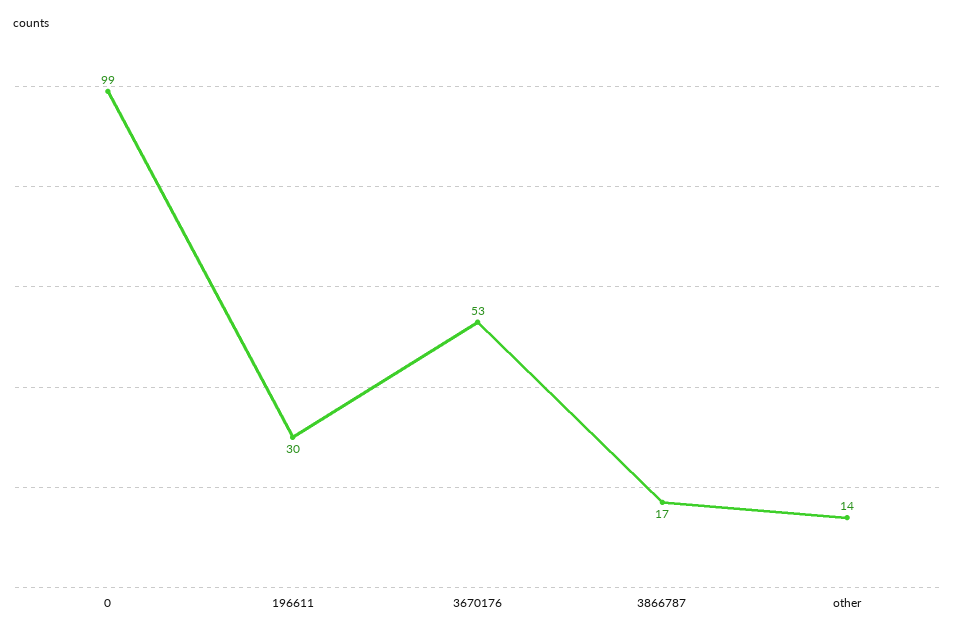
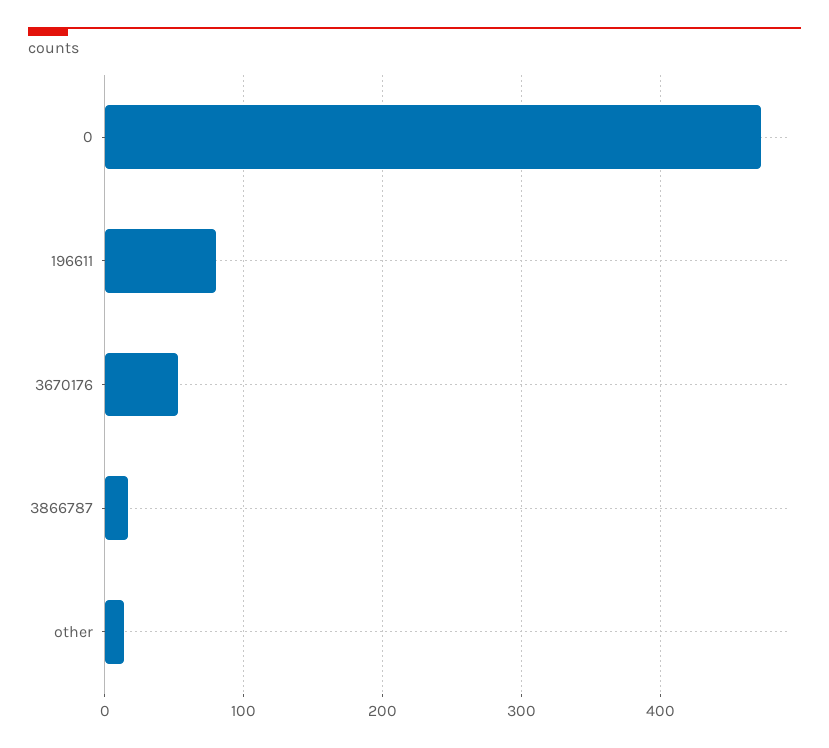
0: 99 -> 470
196611: 30 -> 80

